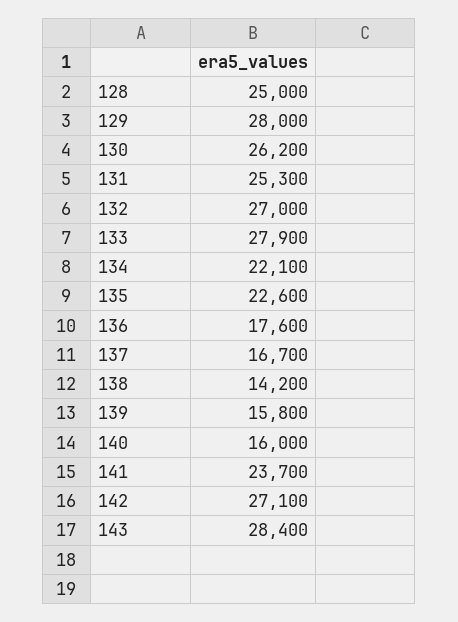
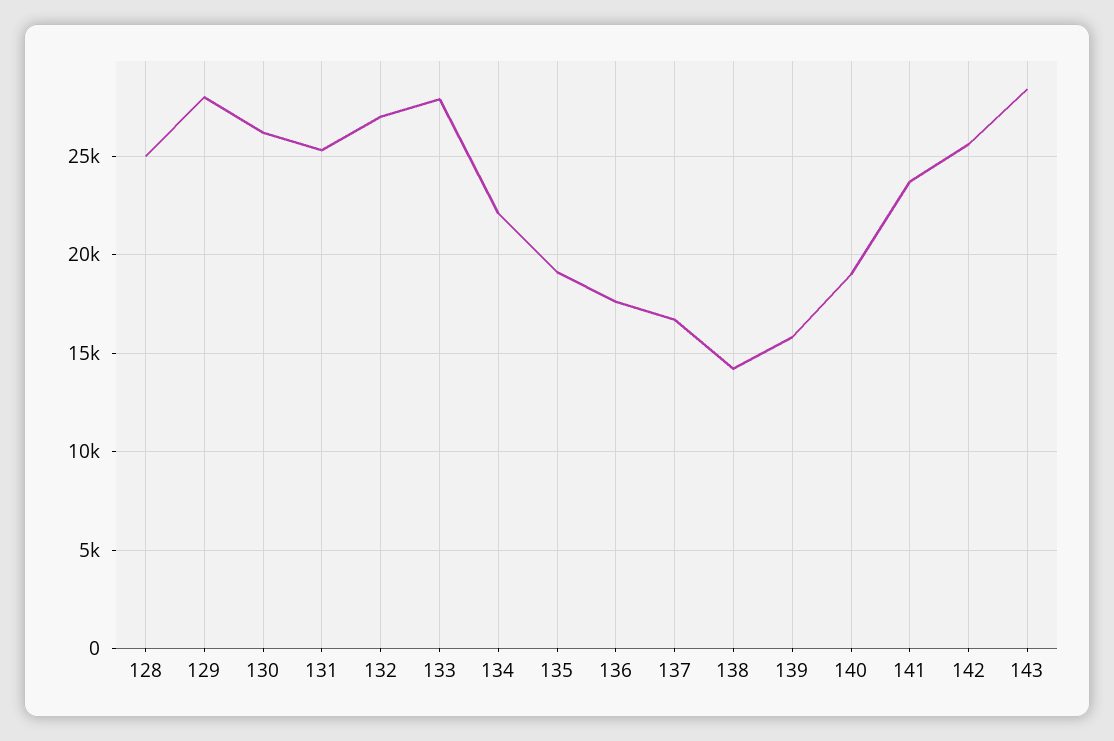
135: 22600 -> 19000
140: 16000 -> 19000
142: 27100 -> 25500

